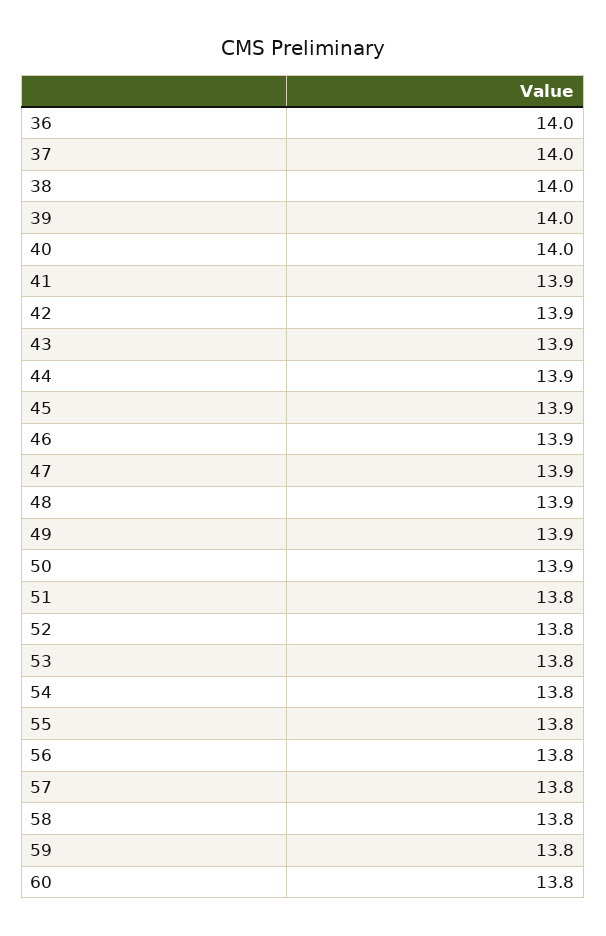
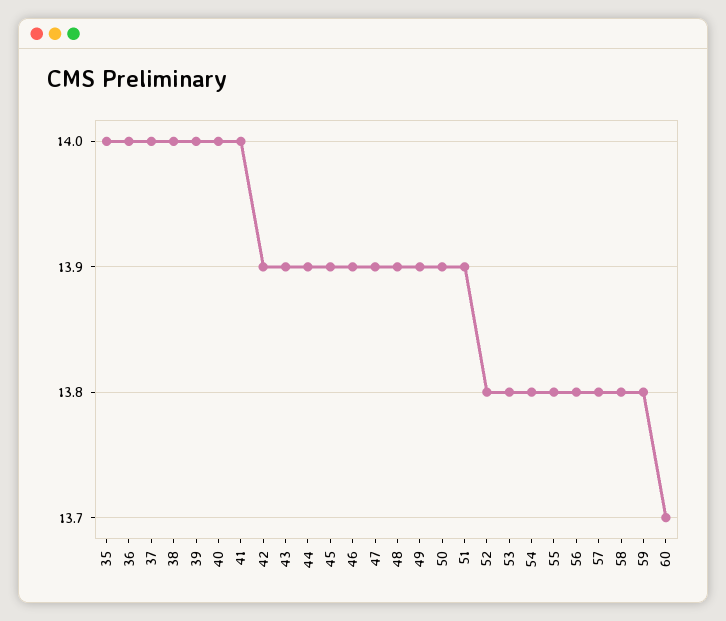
41: 13.9 -> 14
51: 13.8 -> 13.9
60: 13.8 -> 13.7
35: none -> 14

